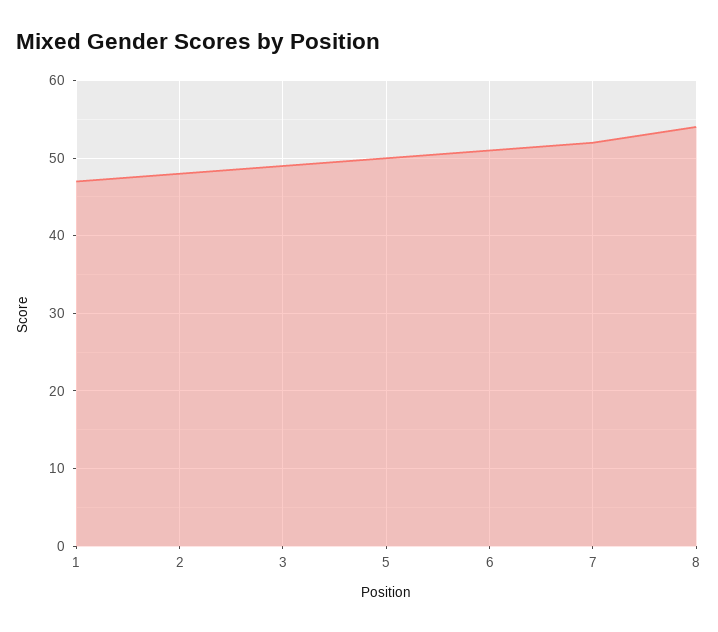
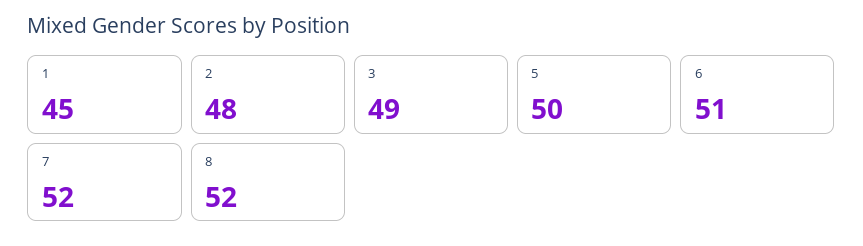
1: 47 -> 45
8: 54 -> 52

